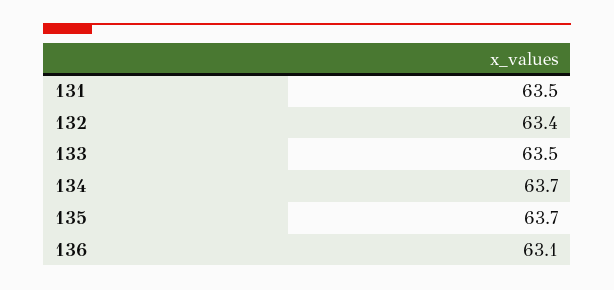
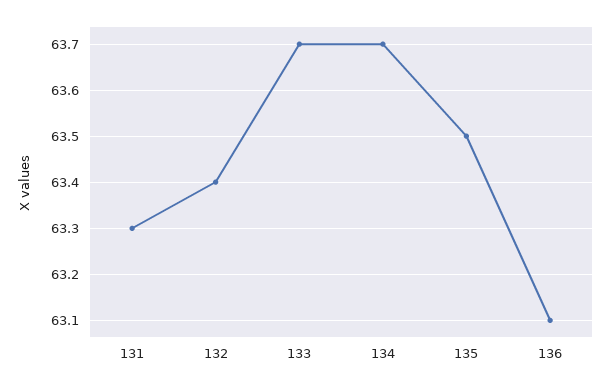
131: 63.5 -> 63.3
133: 63.5 -> 63.7
135: 63.7 -> 63.5

